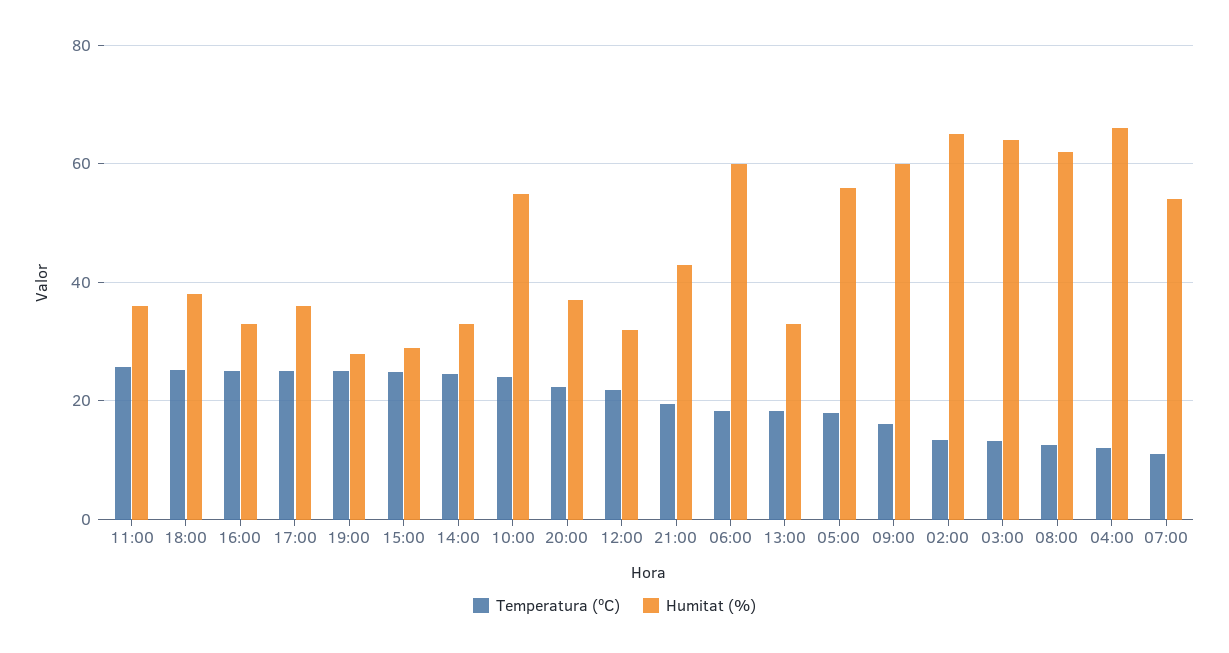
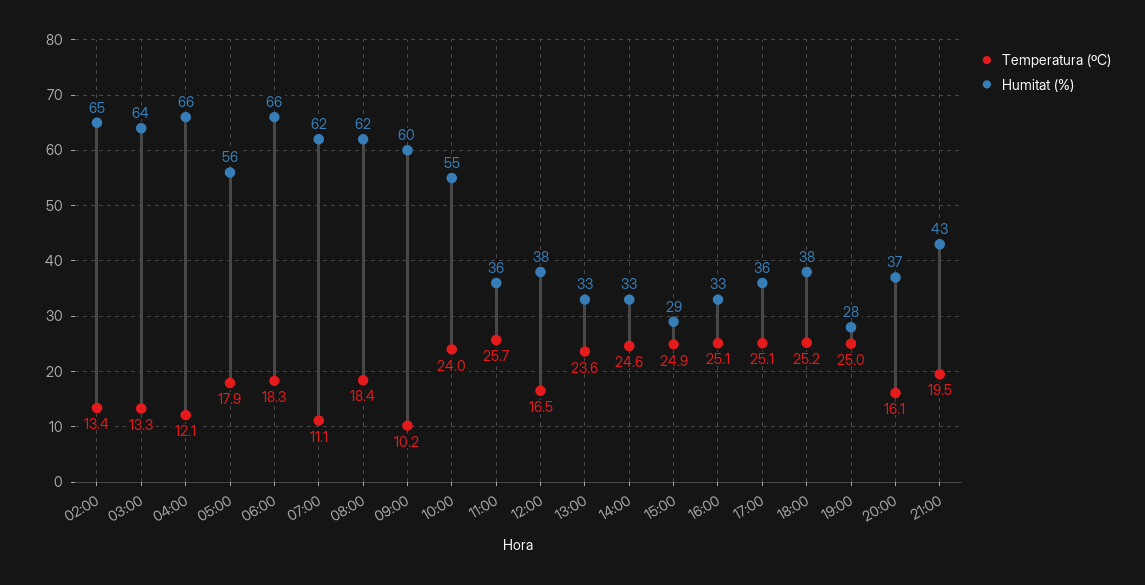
Temperatura (ºC), 20:00: 22 -> 16.1
Temperatura (ºC), 12:00: 22 -> 16.5
Humitat (%), 12:00: 32 -> 38
Humitat (%), 06:00: 60 -> 66
Temperatura (ºC), 13:00: 18 -> 23.6
Temperatura (ºC), 09:00: 16 -> 10.2
Temperatura (ºC), 08:00: 12 -> 18.4
Humitat (%), 07:00: 54 -> 62

